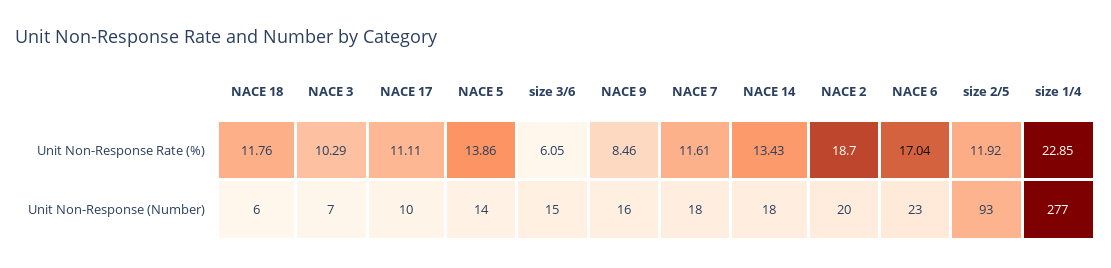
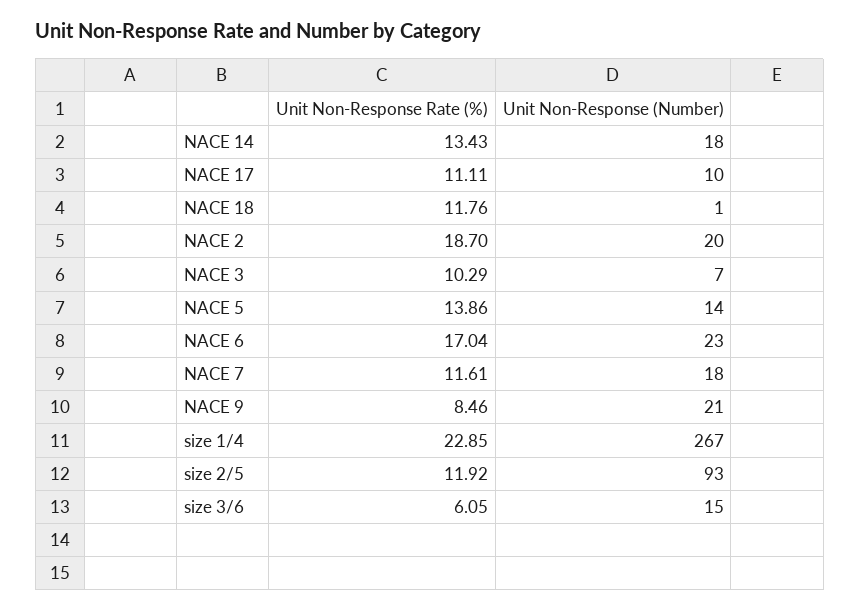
NACE 18, Unit Non-Response (Number): 6 -> 1
NACE 9, Unit Non-Response (Number): 16 -> 21
size 1/4, Unit Non-Response (Number): 277 -> 267

